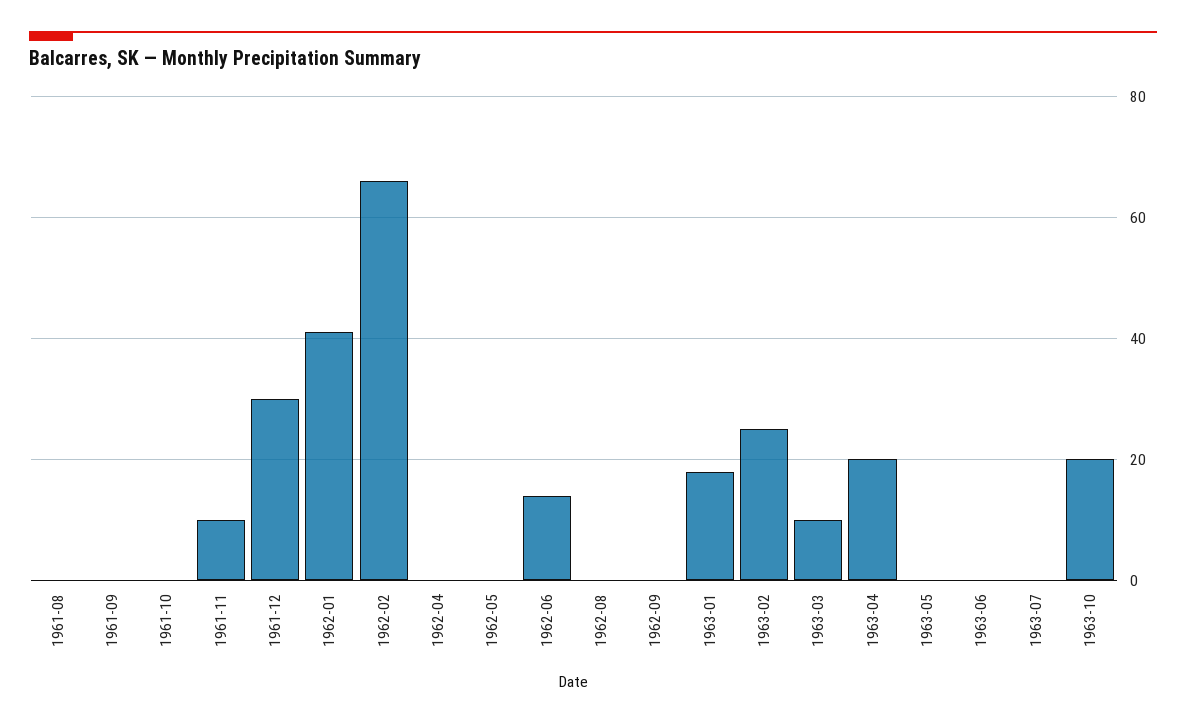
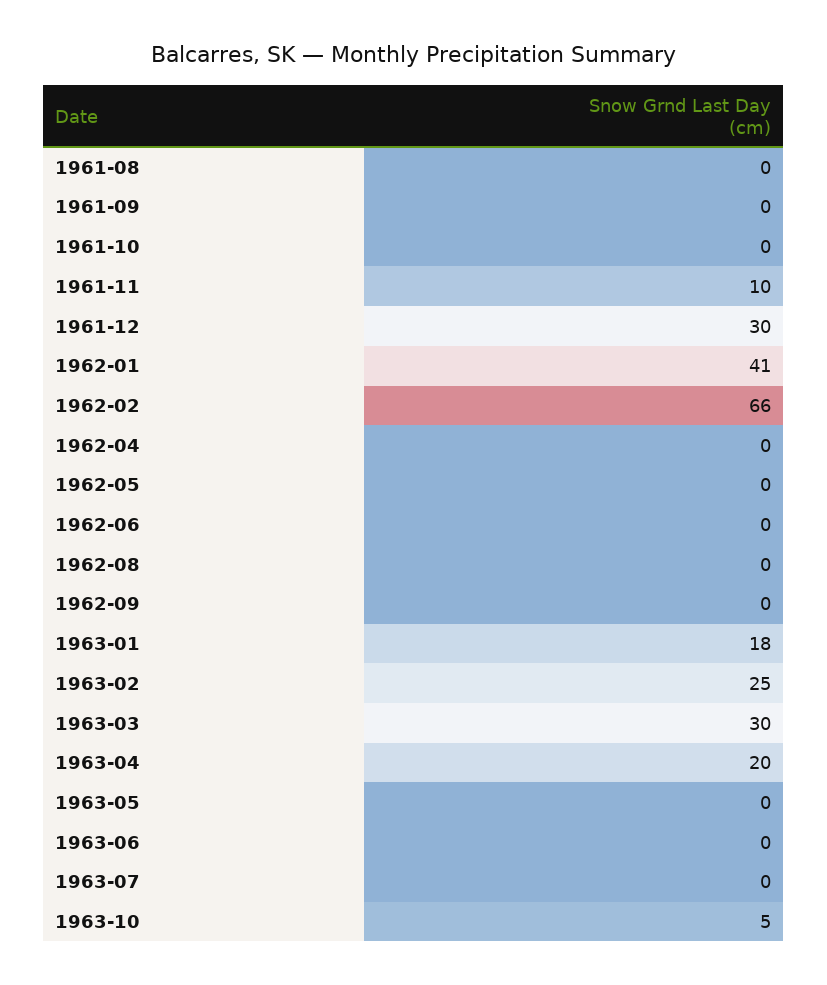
1962-06: 15 -> 0
1963-03: 10 -> 30
1963-10: 20 -> 5

